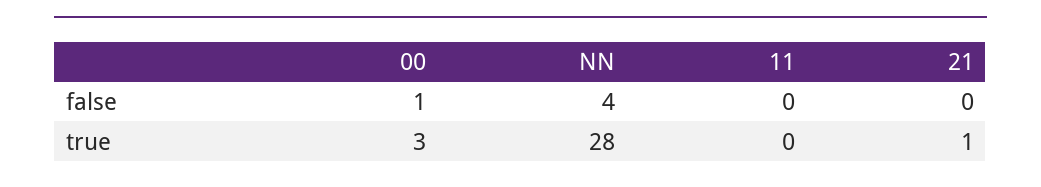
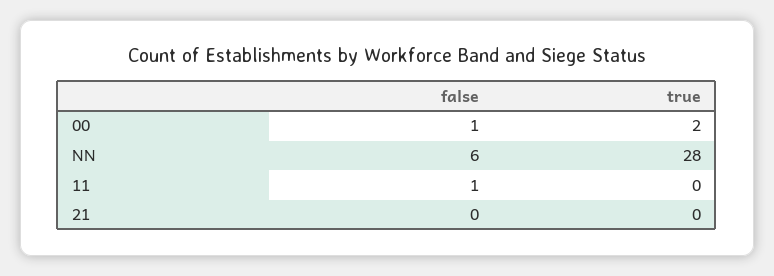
NN, false: 4 -> 6
11, false: 0 -> 1
00, true: 3 -> 2
21, true: 1 -> 0

